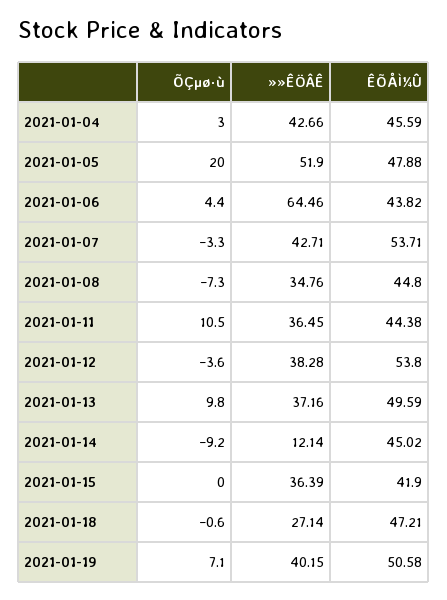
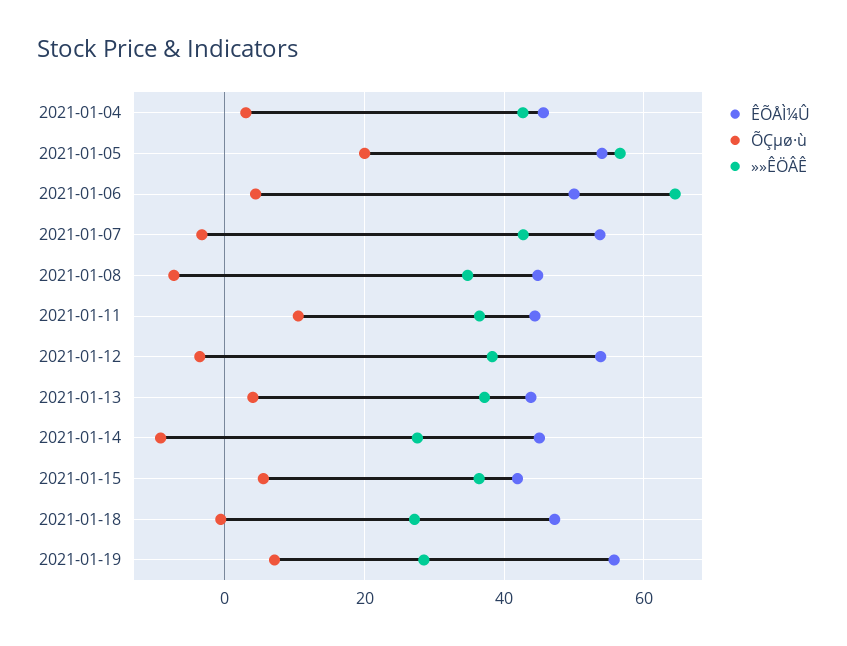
»»ÊÖÂÊ, 2021-01-05: 51.9 -> 56
ÊÕÅÌ¼Û, 2021-01-05: 47.88 -> 54
ÊÕÅÌ¼Û, 2021-01-06: 43.82 -> 50
ÕÇµø·ù, 2021-01-13: 9.8 -> 4
ÊÕÅÌ¼Û, 2021-01-13: 49.59 -> 44
»»ÊÖÂÊ, 2021-01-14: 12.14 -> 28
ÕÇµø·ù, 2021-01-15: 0 -> 6
»»ÊÖÂÊ, 2021-01-19: 40.15 -> 28
ÊÕÅÌ¼Û, 2021-01-19: 50.58 -> 56

